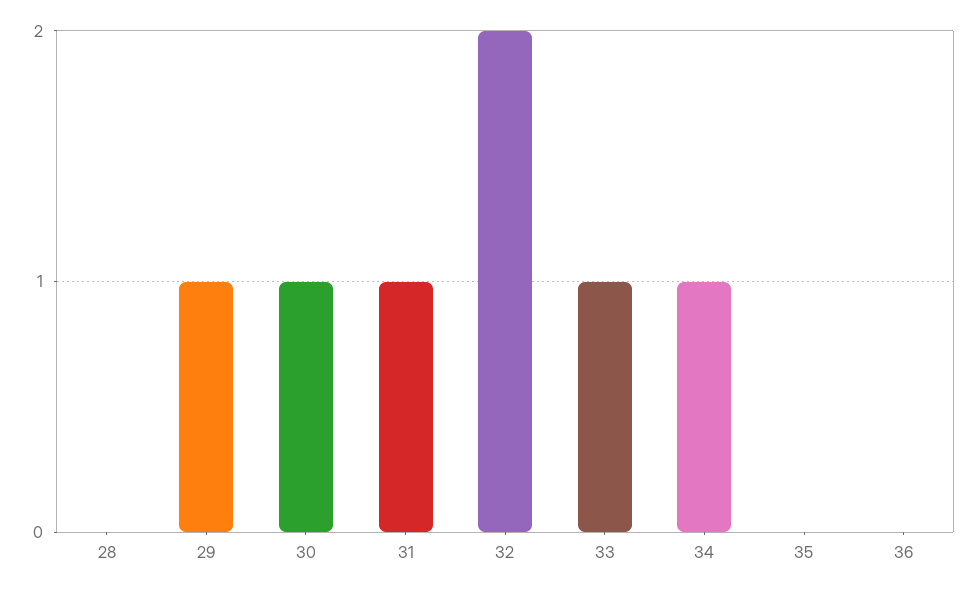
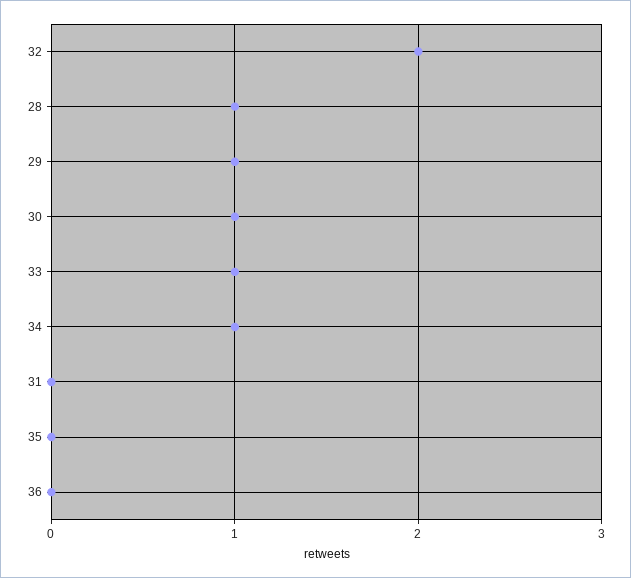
28: 0 -> 1
31: 1 -> 0

